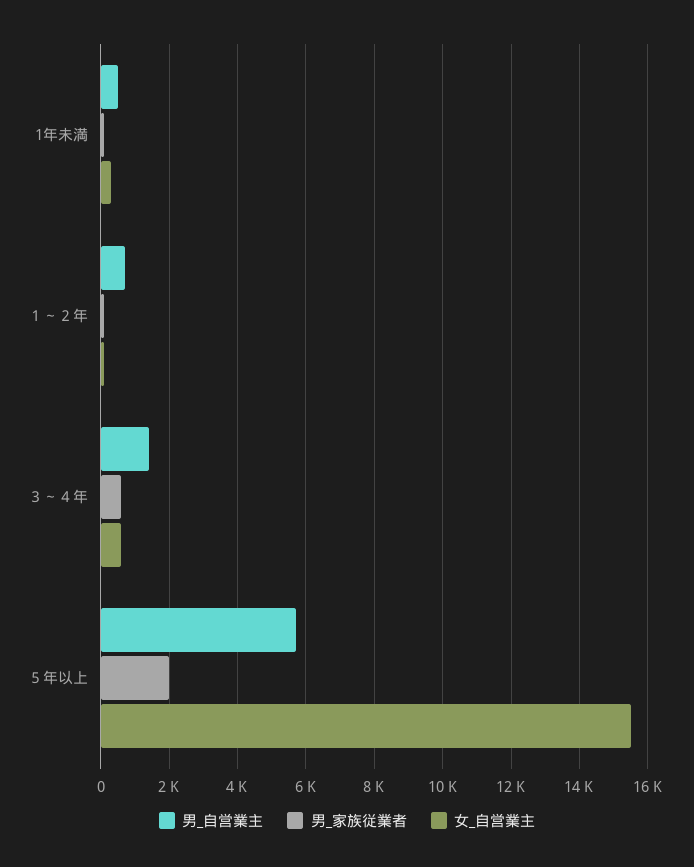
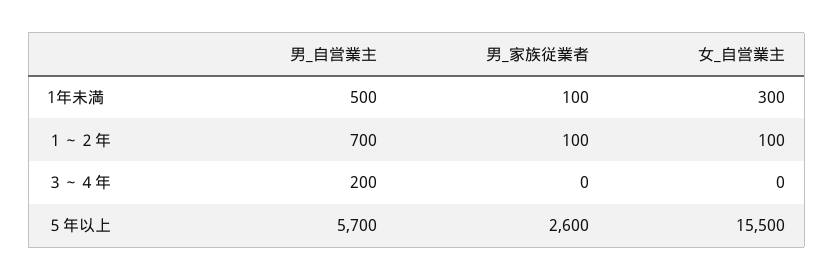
男_自営業主, ３～４年: 1400 -> 200
男_家族従業者, ３～４年: 600 -> 0
女_自営業主, ３～４年: 600 -> 0
男_家族従業者, ５年以上: 2000 -> 2600

